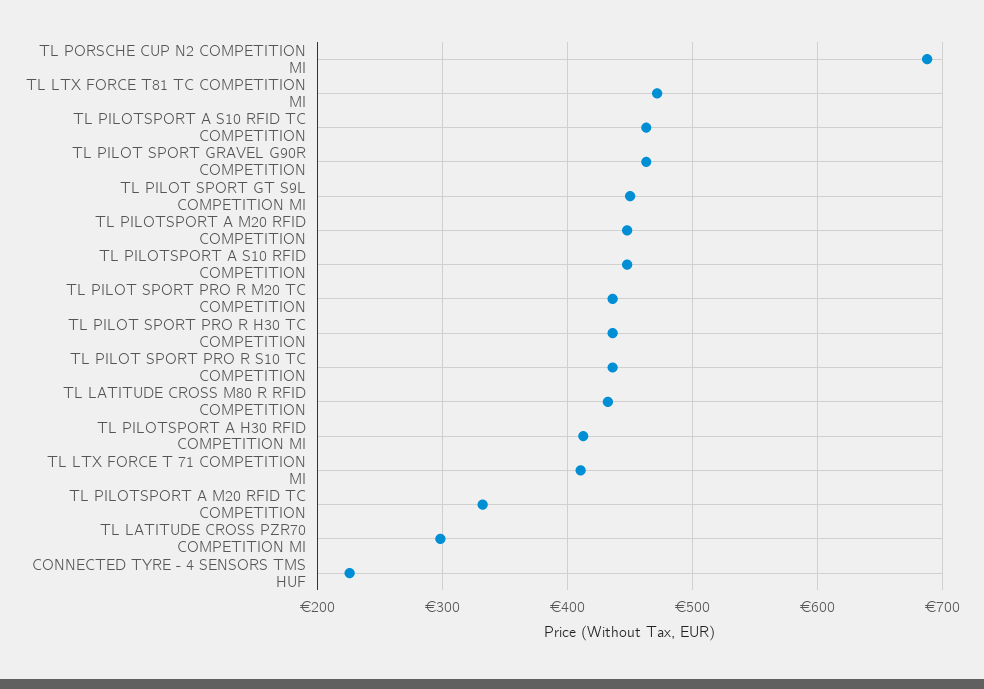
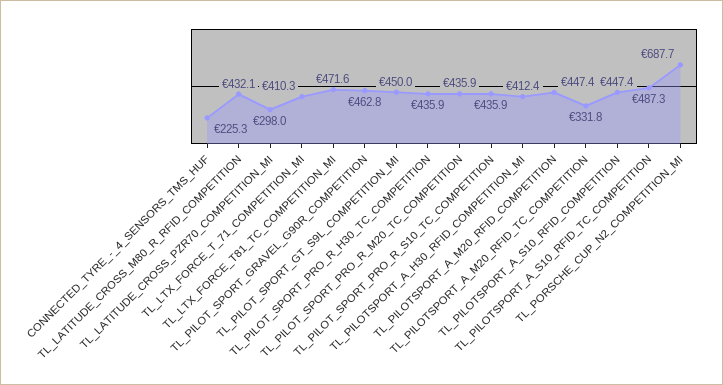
TL PILOTSPORT A S10 RFID TC COMPETITION: 460 -> 487.3

